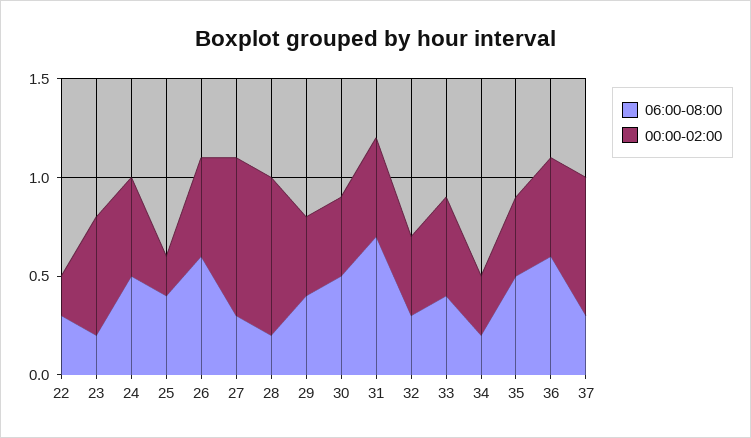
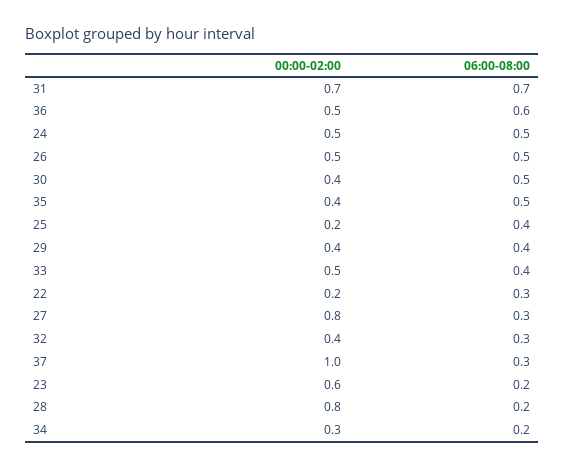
06:00-08:00, 26: 0.6 -> 0.5
00:00-02:00, 31: 0.5 -> 0.7
00:00-02:00, 37: 0.7 -> 1

